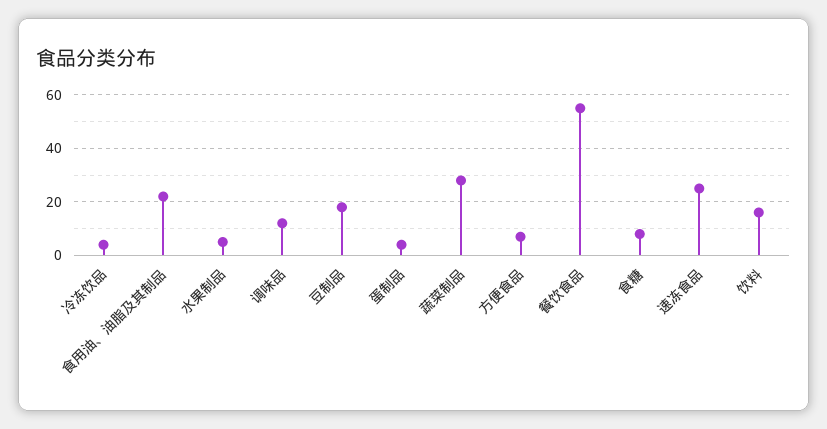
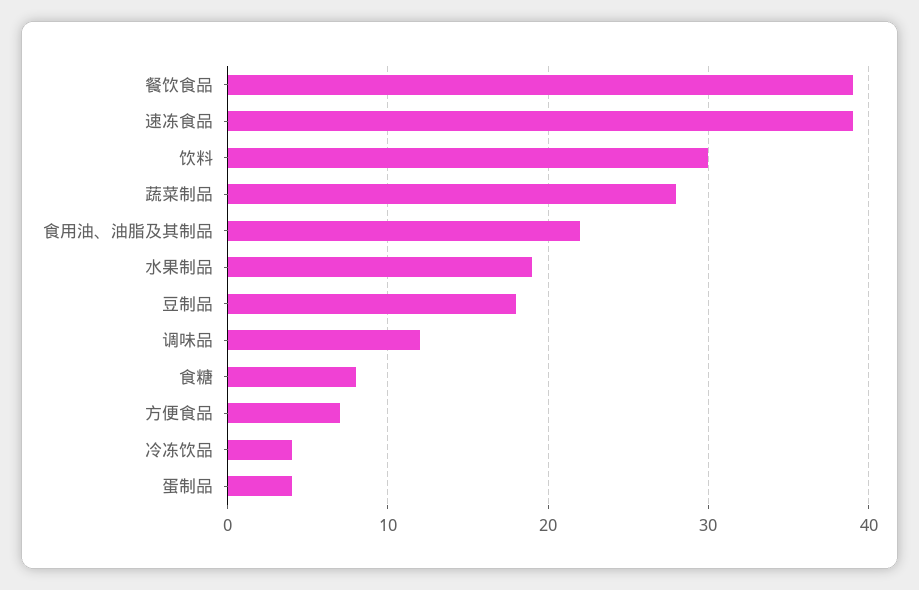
水果制品: 5 -> 19
餐饮食品: 55 -> 39
速冻食品: 25 -> 39
饮料: 15 -> 30

